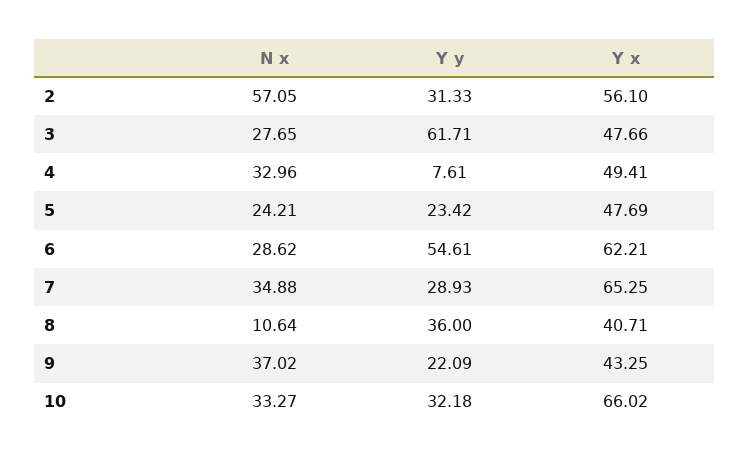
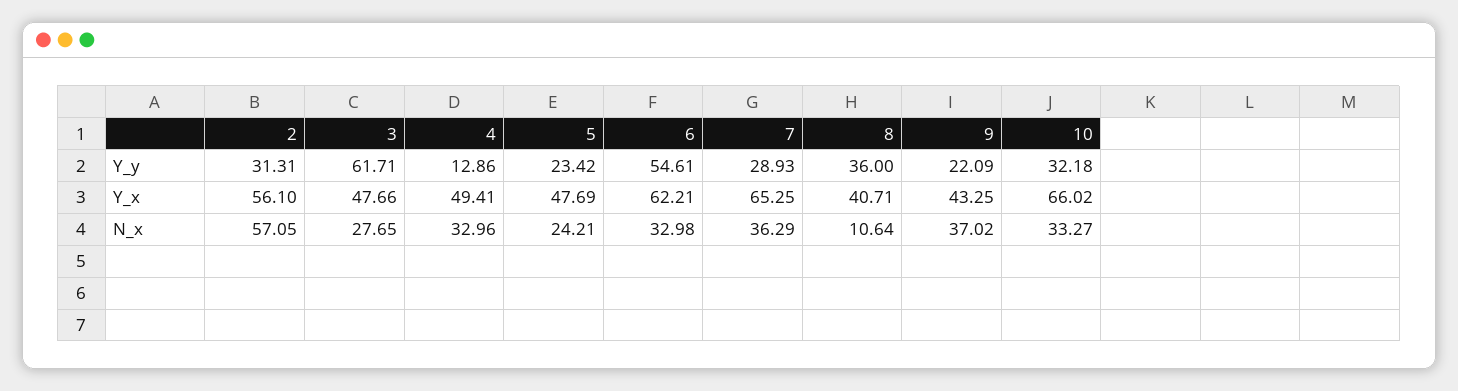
Y y, 2: 31.33 -> 31.31
Y y, 4: 7.61 -> 12.86
N x, 6: 28.62 -> 32.98
N x, 7: 34.88 -> 36.29

